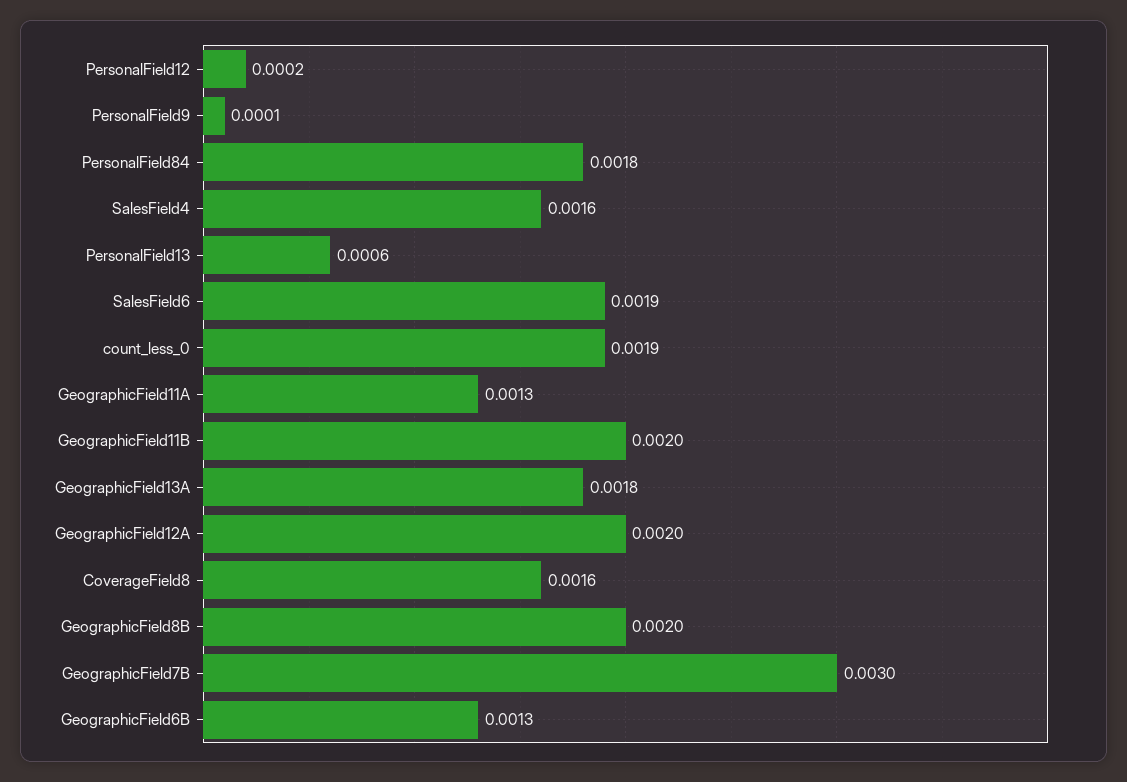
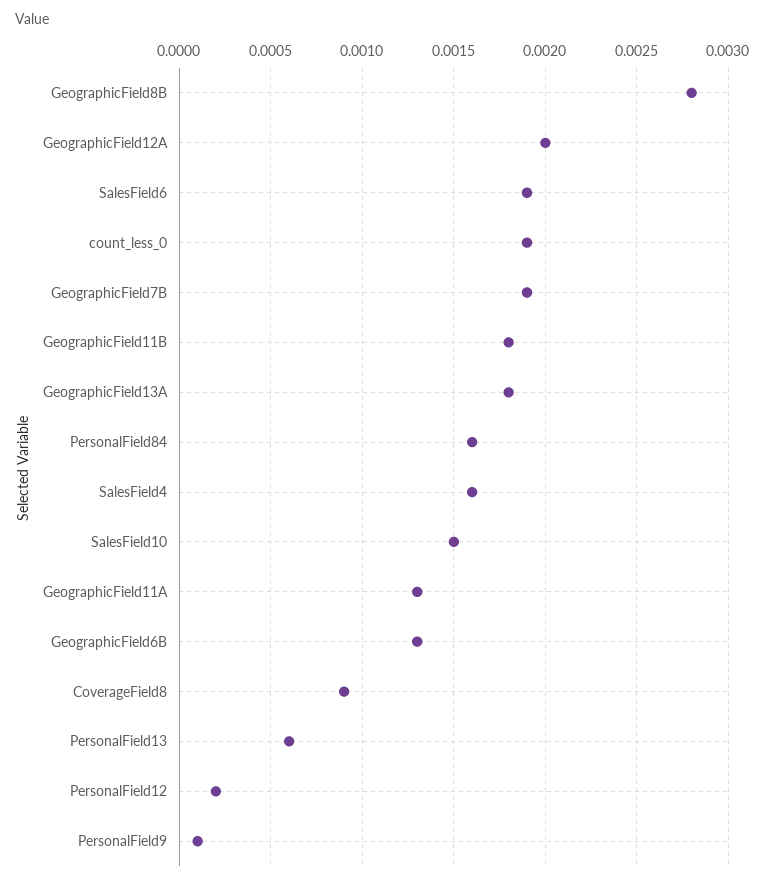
PersonalField84: 0.0018 -> 0.0016
GeographicField11B: 0.002 -> 0.0018
CoverageField8: 0.0016 -> 0.0009
GeographicField8B: 0.002 -> 0.0028
GeographicField7B: 0.003 -> 0.0019
SalesField10: none -> 0.0015

